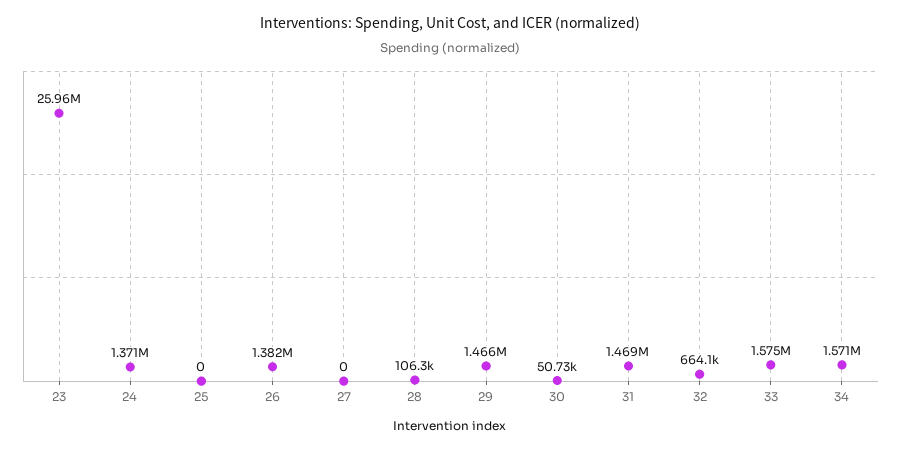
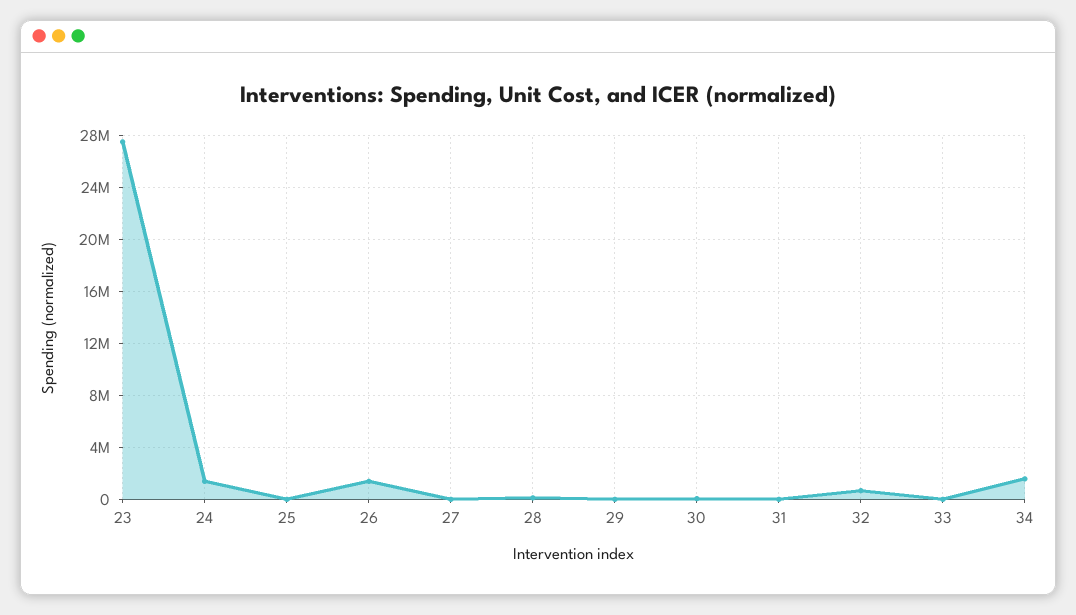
23: 25960000 -> 27500000
29: 1466000 -> 0
31: 1469000 -> 0
33: 1575000 -> 0

